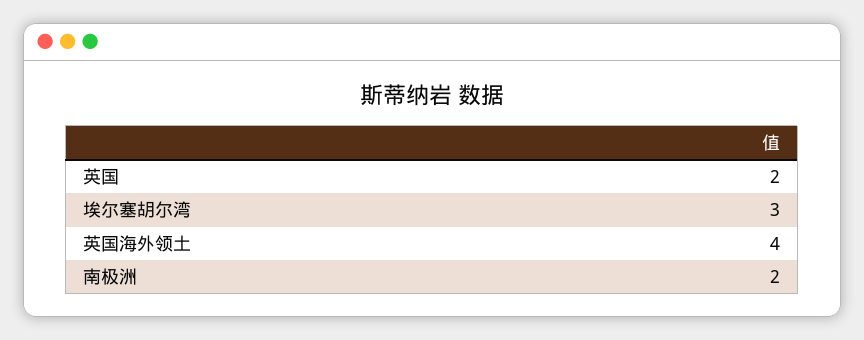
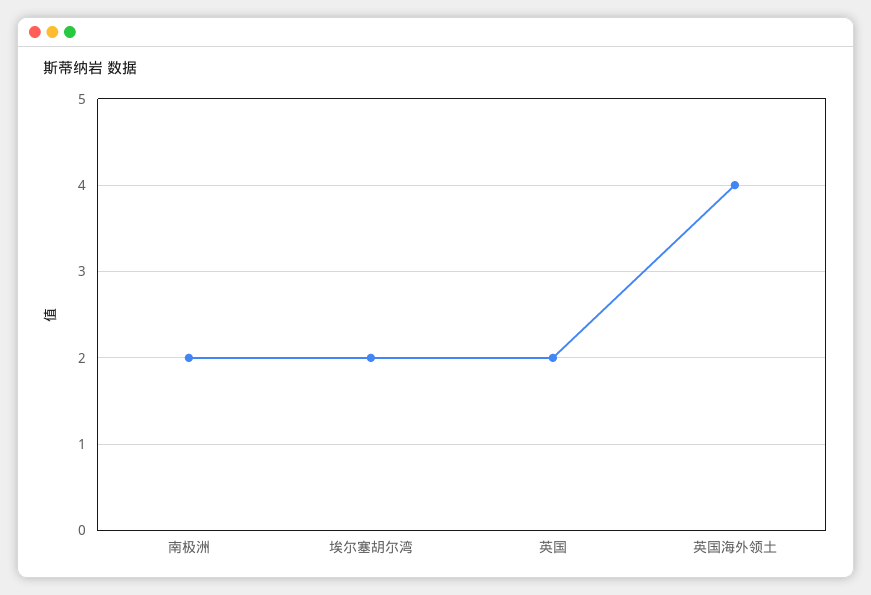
埃尔塞胡尔湾: 3 -> 2

